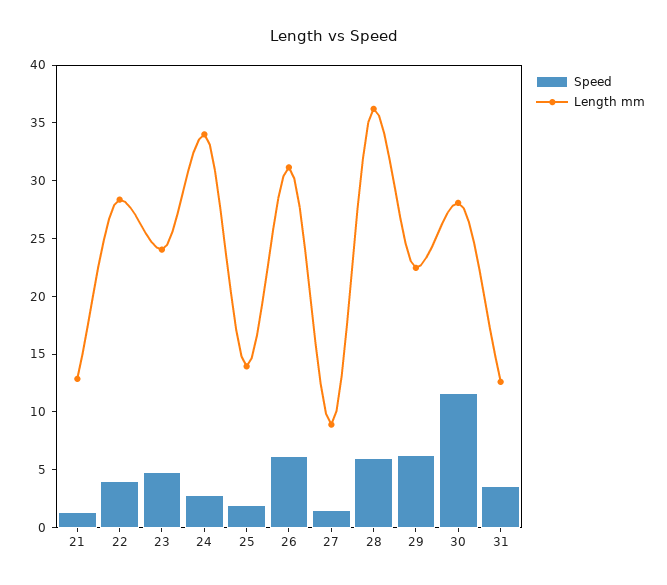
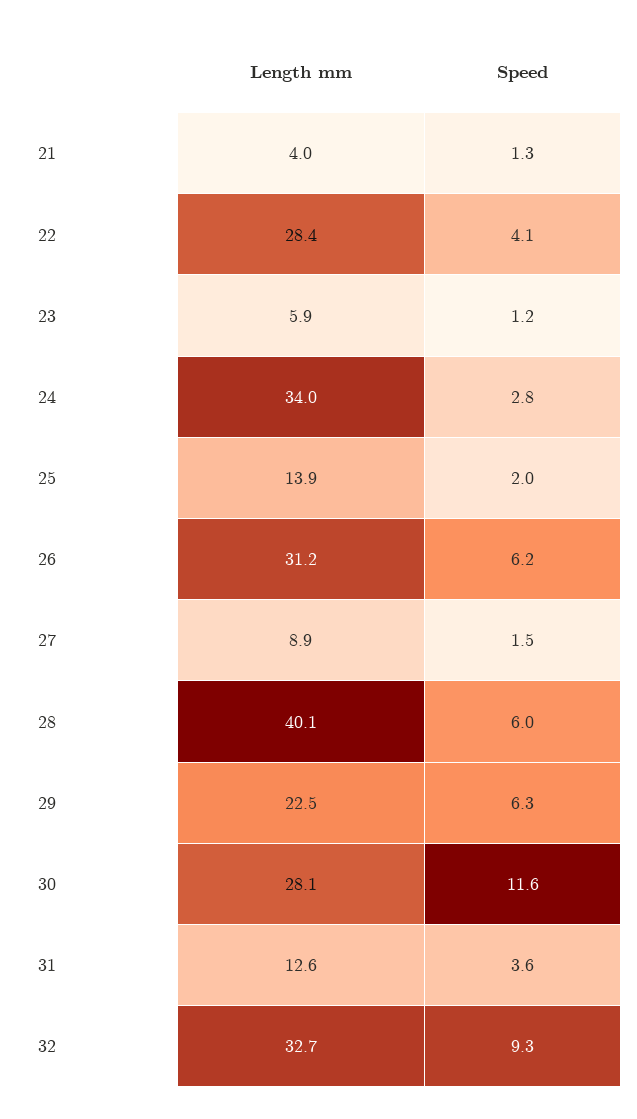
Length mm, 21: 13 -> 4
Speed, 23: 5 -> 1.2
Length mm, 23: 24 -> 5.9
Length mm, 28: 36 -> 40.1
Length mm, 32: none -> 32.7
Speed, 32: none -> 9.3

